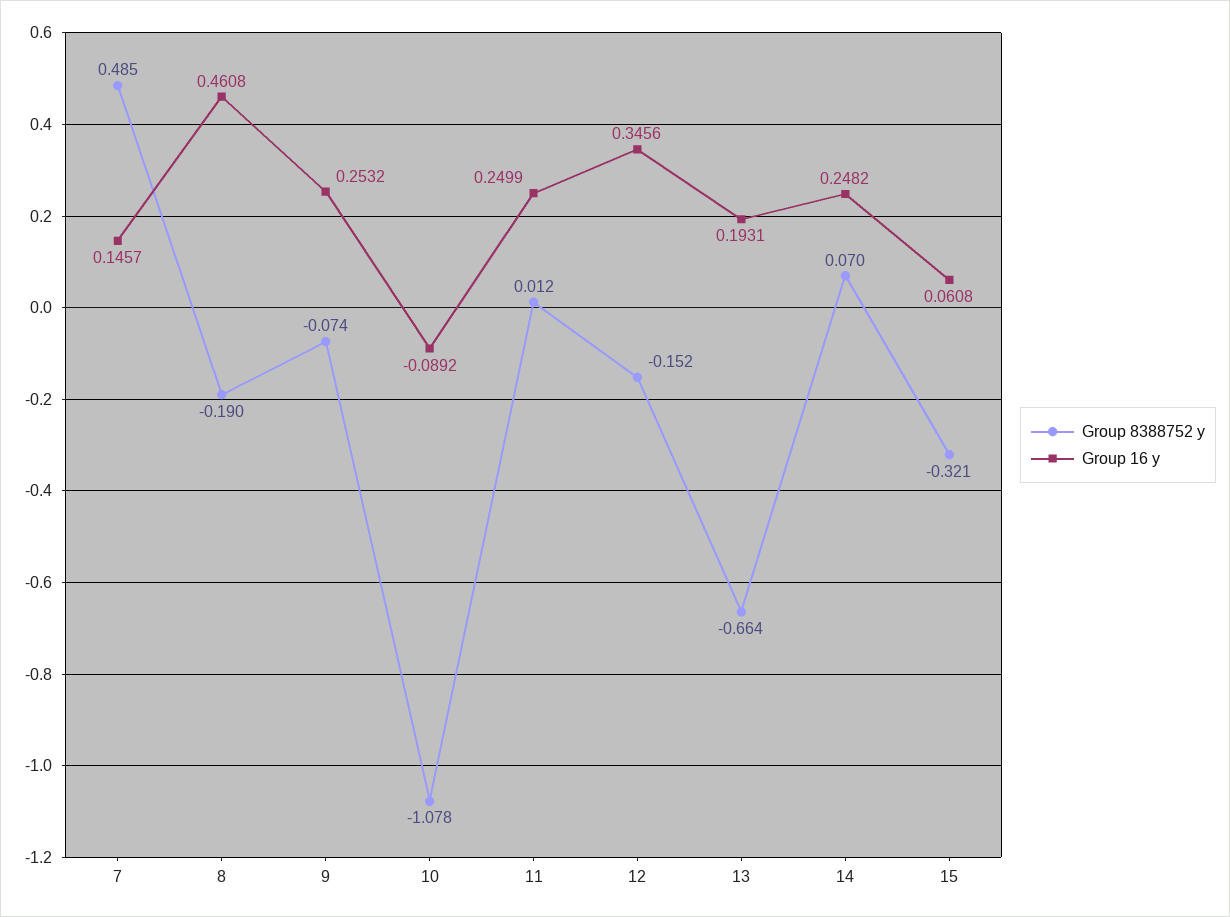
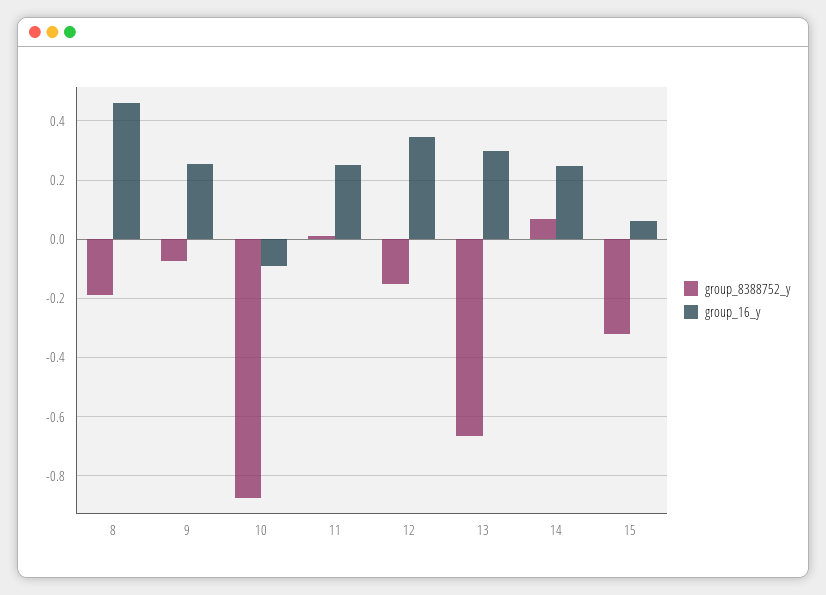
Group 8388752 y, 7: 0.485 -> none
Group 16 y, 7: 0.1457 -> none
Group 8388752 y, 10: -1.078 -> -0.875
Group 16 y, 13: 0.1931 -> 0.3

